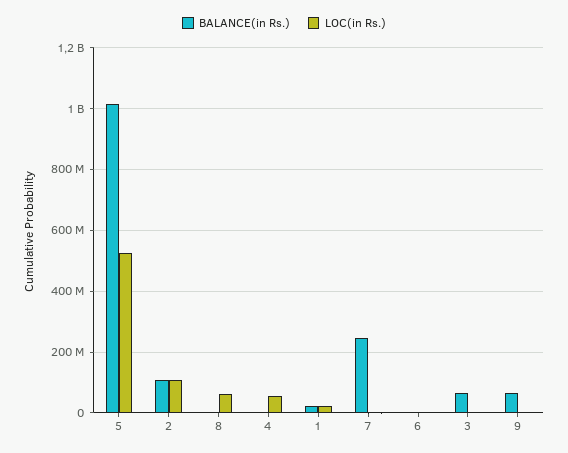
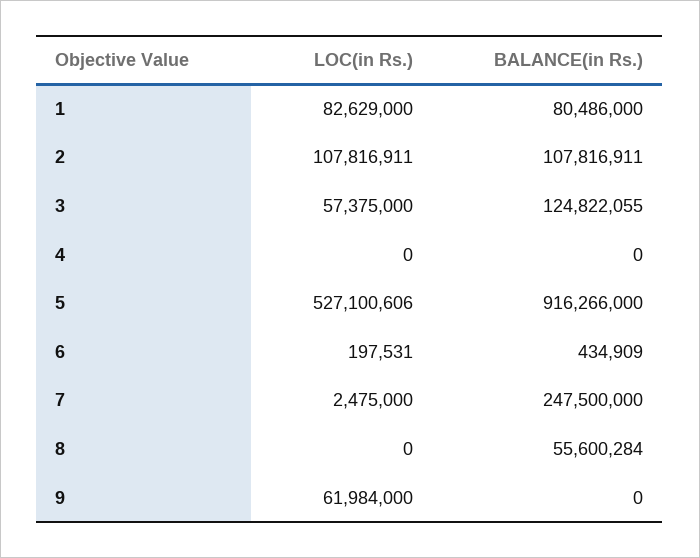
BALANCE(in Rs.), 5: 1020000000 -> 916266000
BALANCE(in Rs.), 8: 0 -> 55600284
LOC(in Rs.), 8: 60000000 -> 0
LOC(in Rs.), 4: 60000000 -> 0
BALANCE(in Rs.), 1: 20000000 -> 80486000
LOC(in Rs.), 1: 20000000 -> 82629000
BALANCE(in Rs.), 3: 60000000 -> 124822055
LOC(in Rs.), 3: 0 -> 57375000
BALANCE(in Rs.), 9: 60000000 -> 0
LOC(in Rs.), 9: 0 -> 61984000

